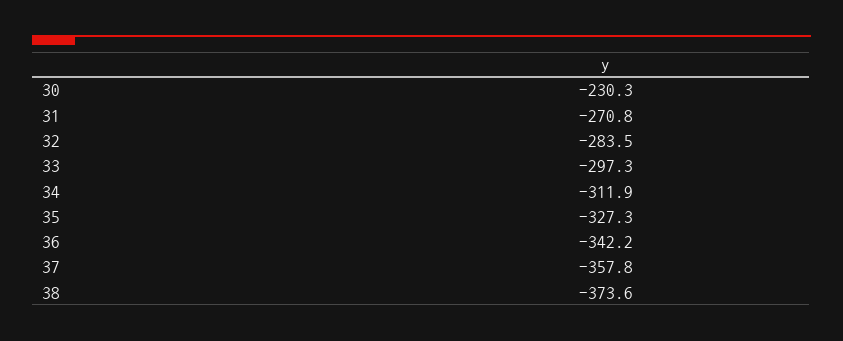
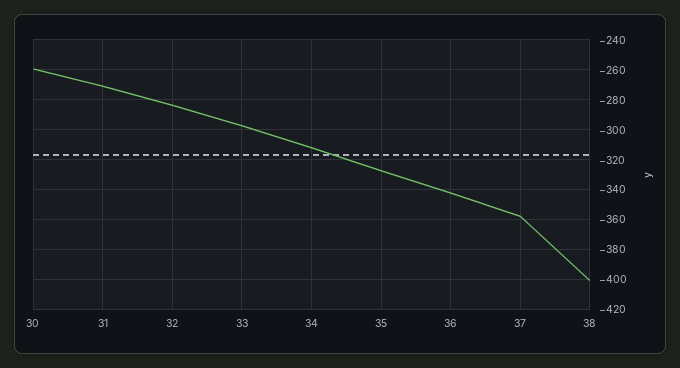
30: -230.3 -> -260
38: -373.6 -> -400

